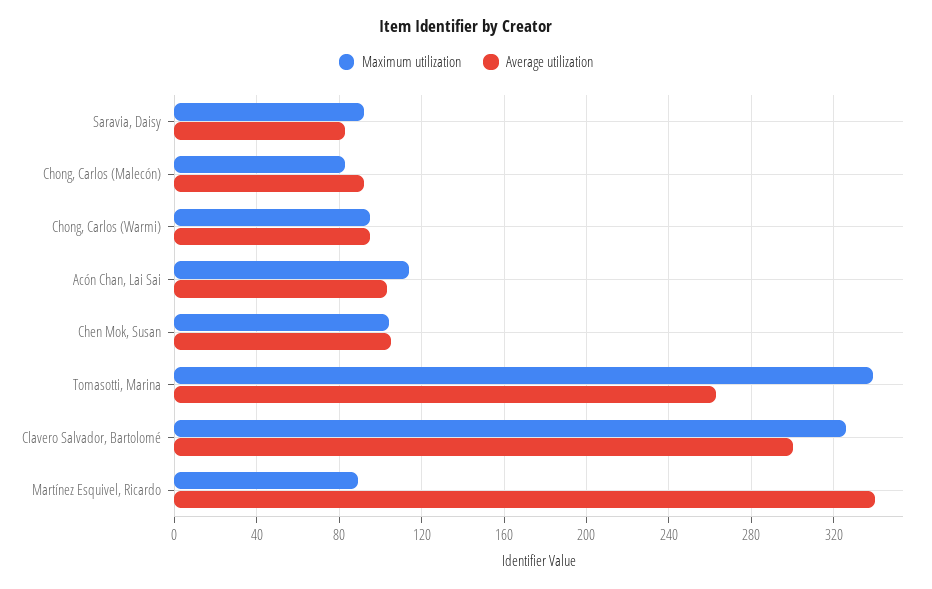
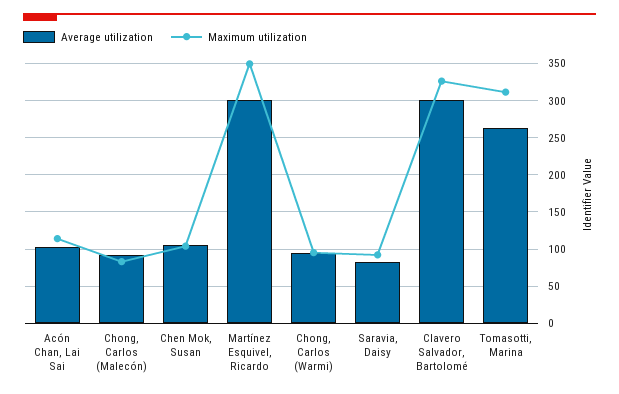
Maximum utilization, Tomasotti, Marina: 340 -> 310
Maximum utilization, Martínez Esquivel, Ricardo: 90 -> 350
Average utilization, Martínez Esquivel, Ricardo: 340 -> 300

